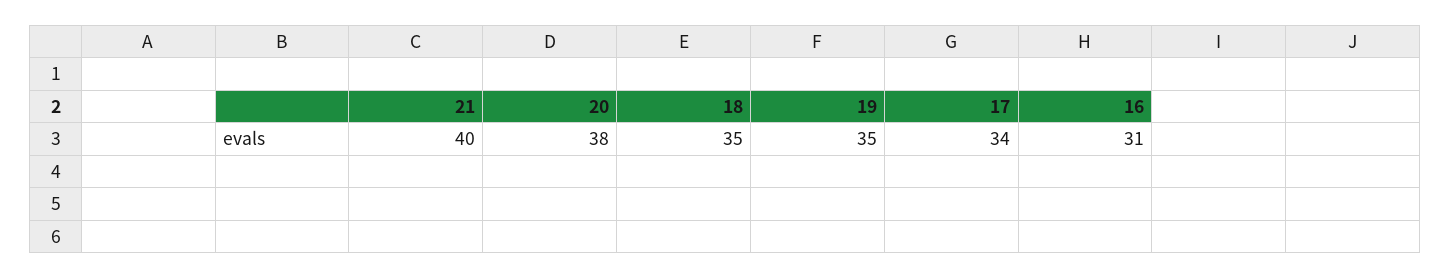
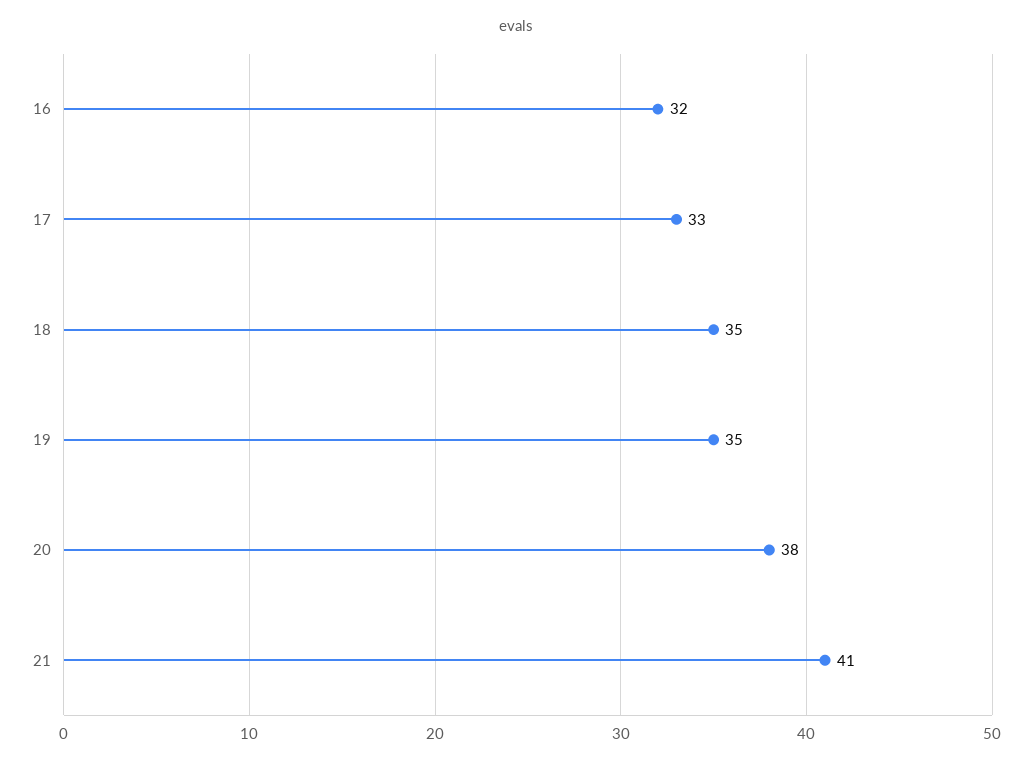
21: 40 -> 41
17: 34 -> 33
16: 31 -> 32

